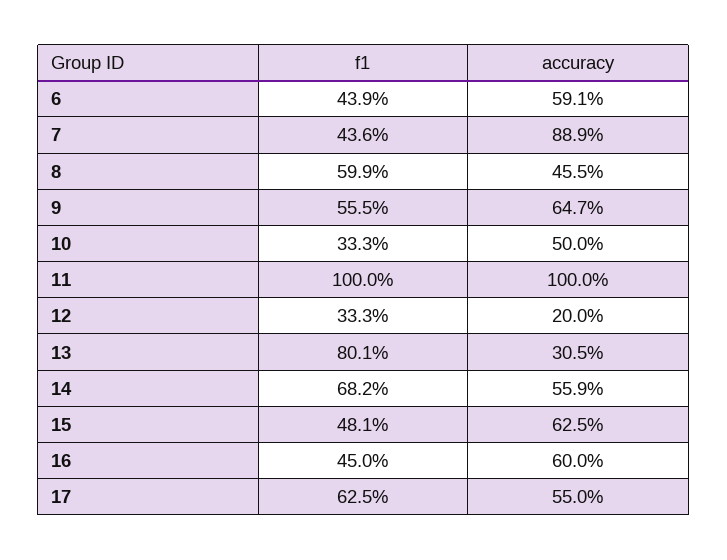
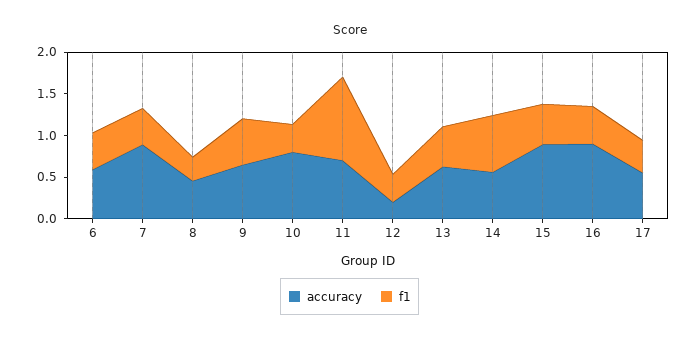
f1, 8: 0.599 -> 0.3
accuracy, 10: 0.5 -> 0.8
accuracy, 11: 1 -> 0.7
f1, 13: 0.801 -> 0.5
accuracy, 13: 0.305 -> 0.6
accuracy, 15: 0.625 -> 0.9
accuracy, 16: 0.6 -> 0.9
f1, 17: 0.625 -> 0.4

